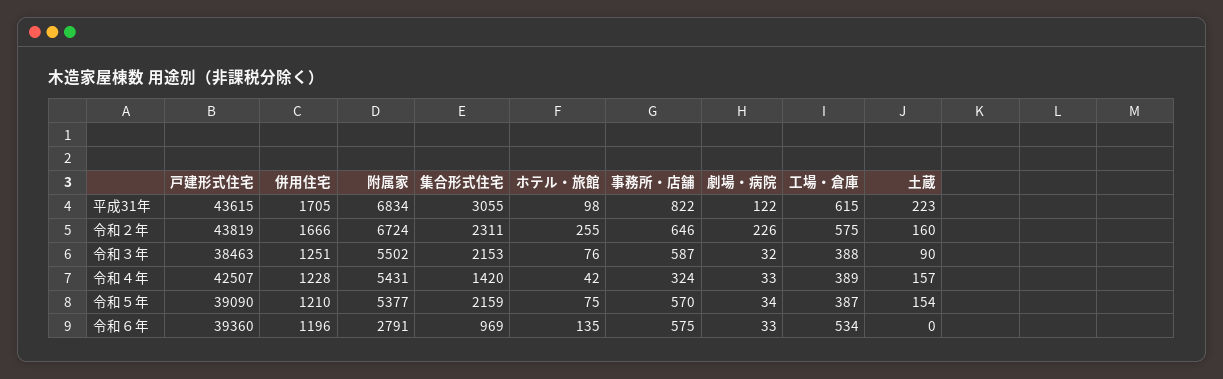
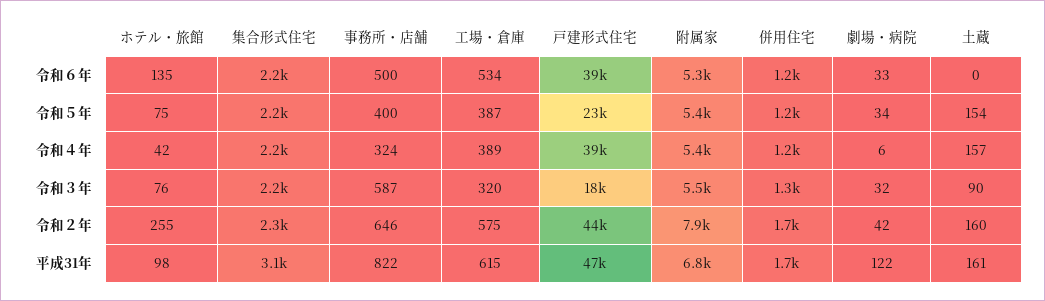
戸建形式住宅, 平成31年: 43615 -> 47000
土蔵, 平成31年: 223 -> 161
附属家, 令和２年: 6724 -> 7900
劇場・病院, 令和２年: 226 -> 42
戸建形式住宅, 令和３年: 38463 -> 18000
工場・倉庫, 令和３年: 388 -> 320
戸建形式住宅, 令和４年: 42507 -> 39000
集合形式住宅, 令和４年: 1420 -> 2200
劇場・病院, 令和４年: 33 -> 6
戸建形式住宅, 令和５年: 39090 -> 23000
事務所・店舗, 令和５年: 570 -> 400
附属家, 令和６年: 2791 -> 5300
集合形式住宅, 令和６年: 969 -> 2200
事務所・店舗, 令和６年: 575 -> 500

